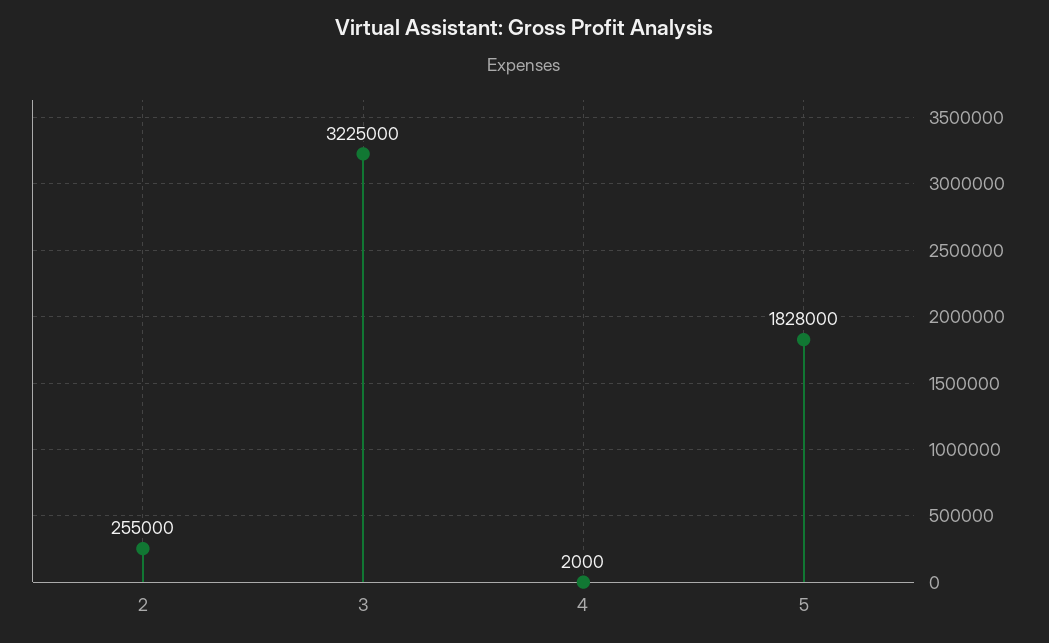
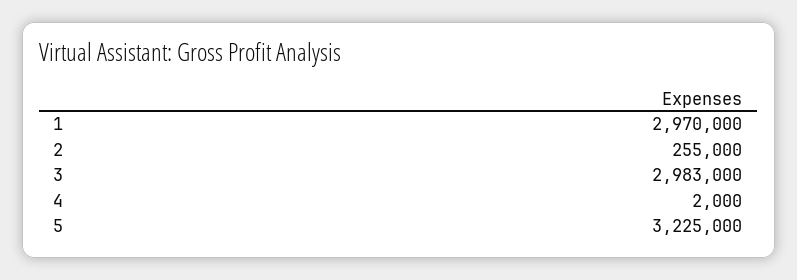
3: 3225000 -> 2983000
5: 1828000 -> 3225000
1: none -> 2970000

